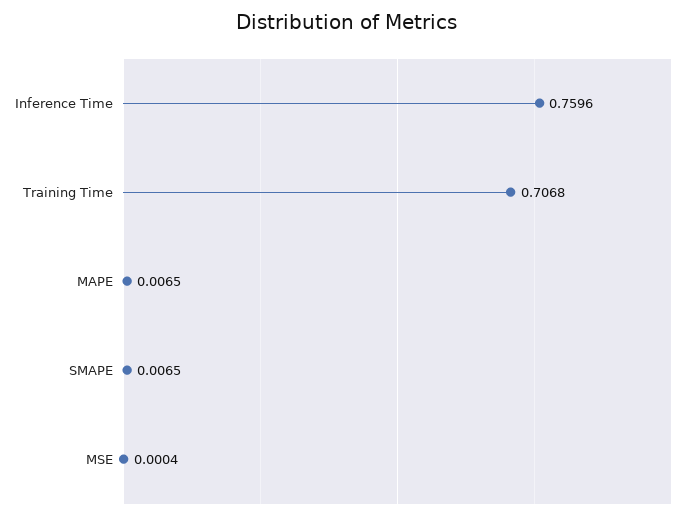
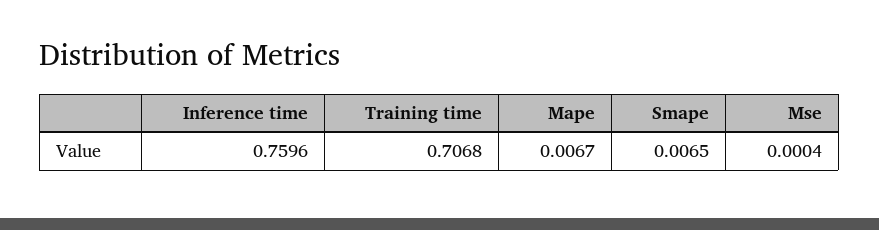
MAPE: 0.0065 -> 0.0067

